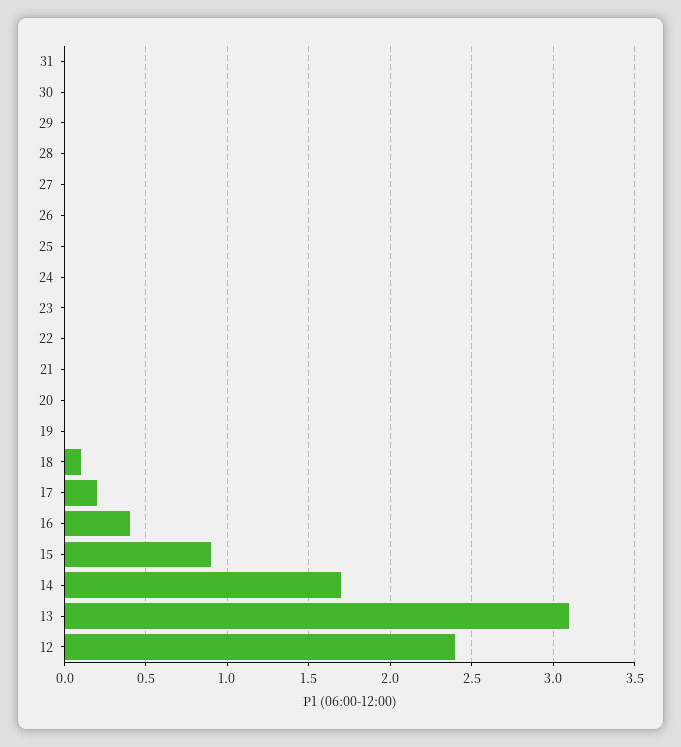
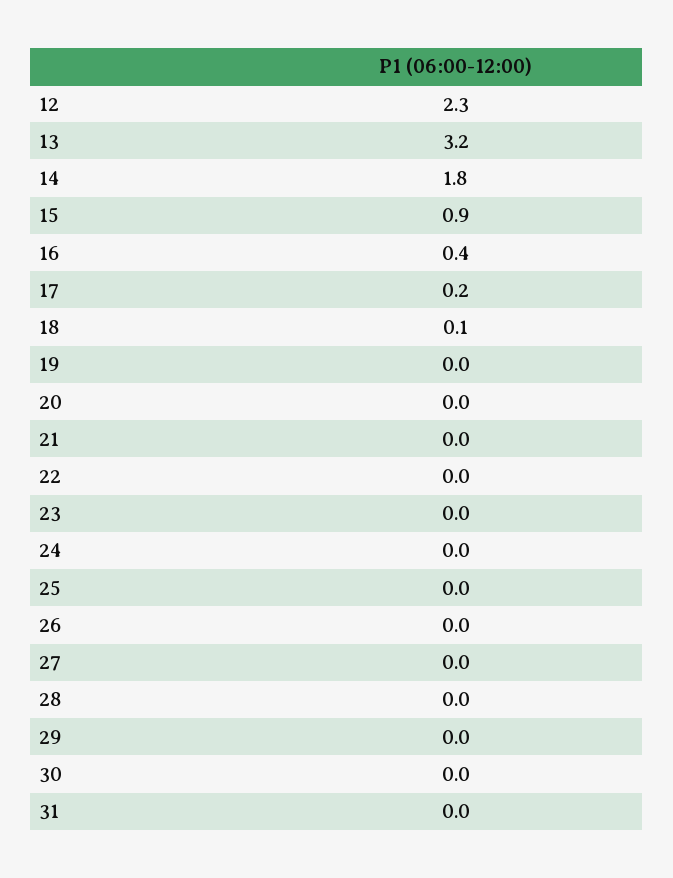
14: 1.7 -> 1.8
13: 3.1 -> 3.2
12: 2.4 -> 2.3

